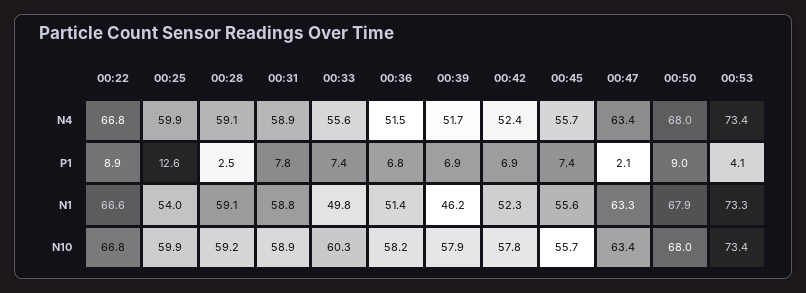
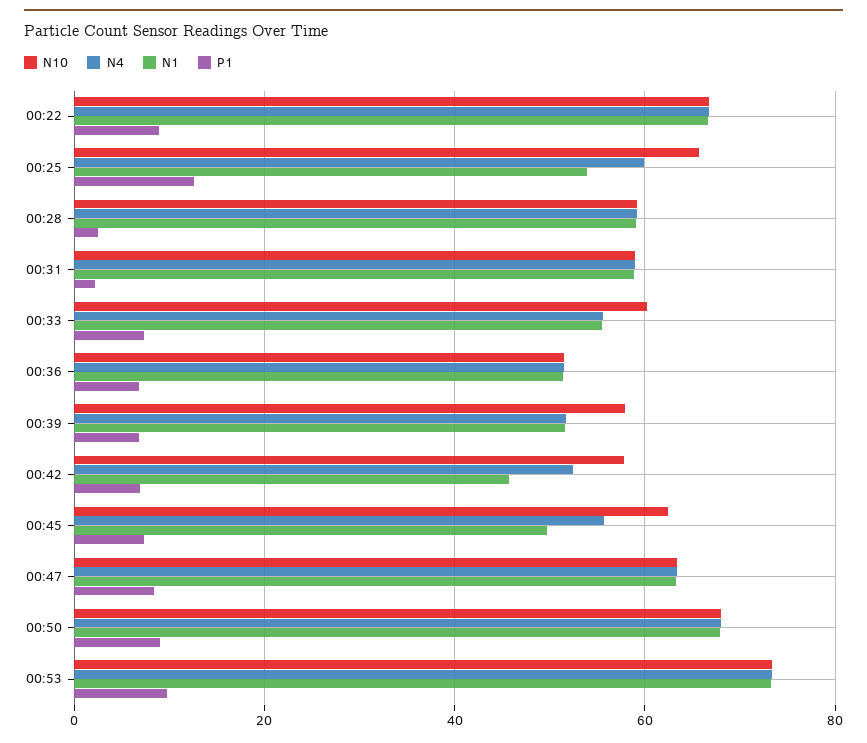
P1, 00:31: 7.8 -> 2
P1, 00:47: 2.1 -> 8
P1, 00:53: 4.1 -> 10
N1, 00:33: 49.8 -> 56
N1, 00:39: 46.2 -> 52
N1, 00:42: 52.3 -> 46
N1, 00:45: 55.6 -> 50
N10, 00:25: 59.9 -> 66
N10, 00:36: 58.2 -> 52
N10, 00:45: 55.7 -> 62

